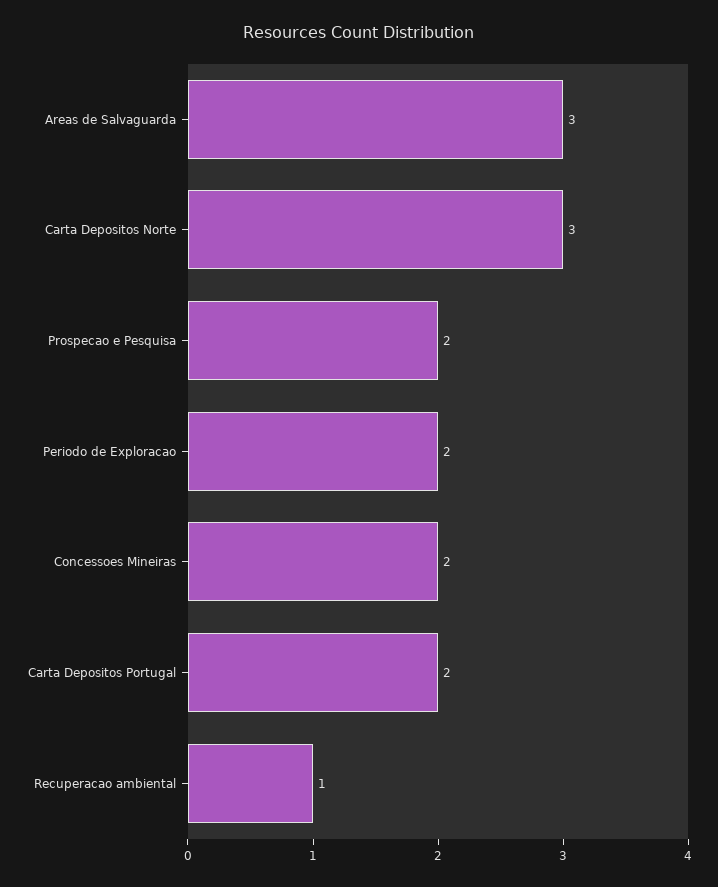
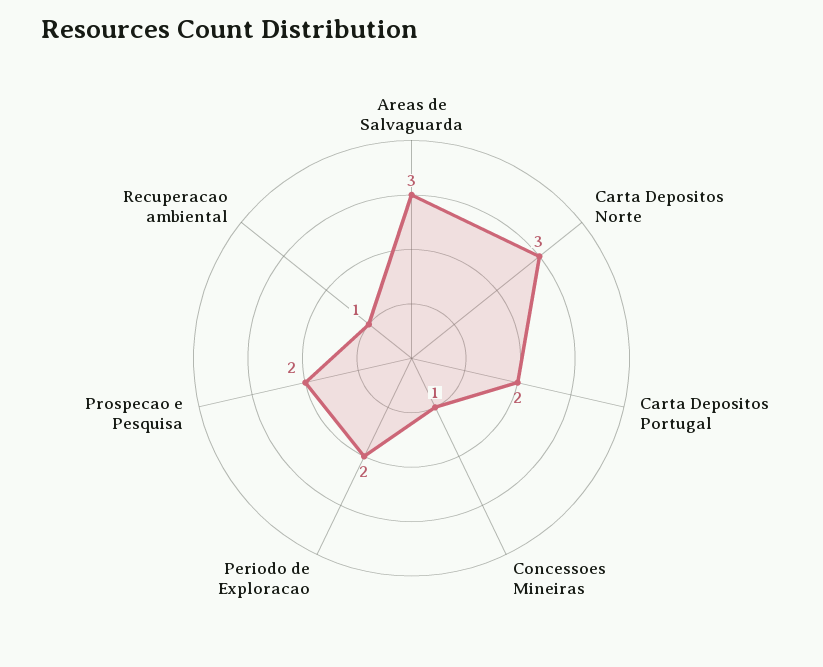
Concessoes Mineiras: 2 -> 1

